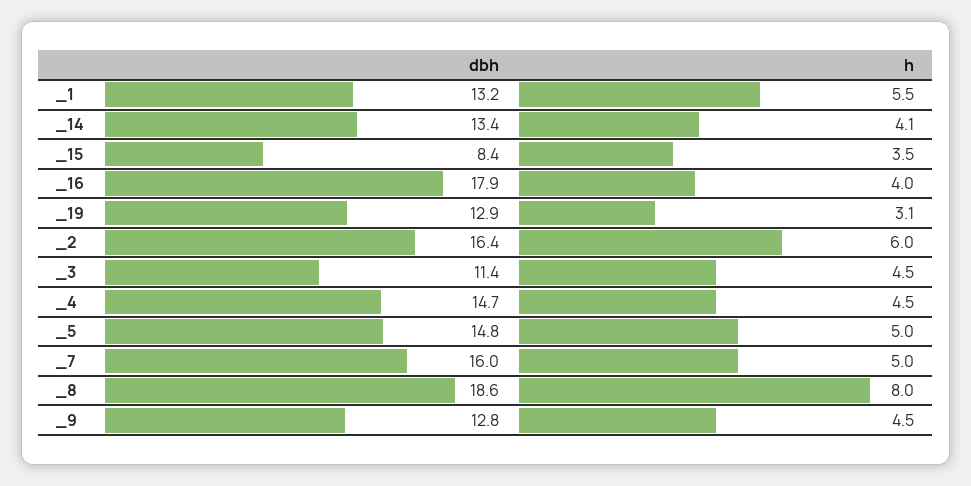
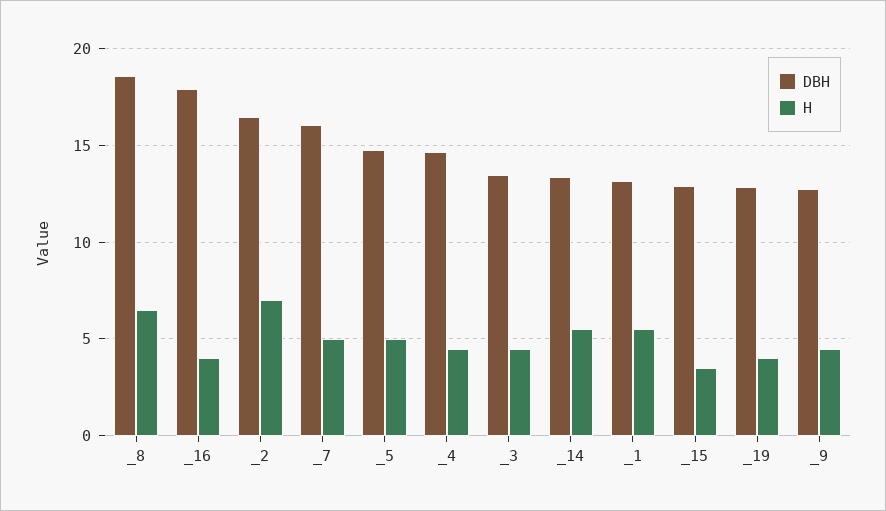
h, _14: 4.1 -> 5.5
dbh, _15: 8.4 -> 13
h, _19: 3.1 -> 4
h, _2: 6 -> 7
dbh, _3: 11.4 -> 13.5
h, _8: 8 -> 6.5

